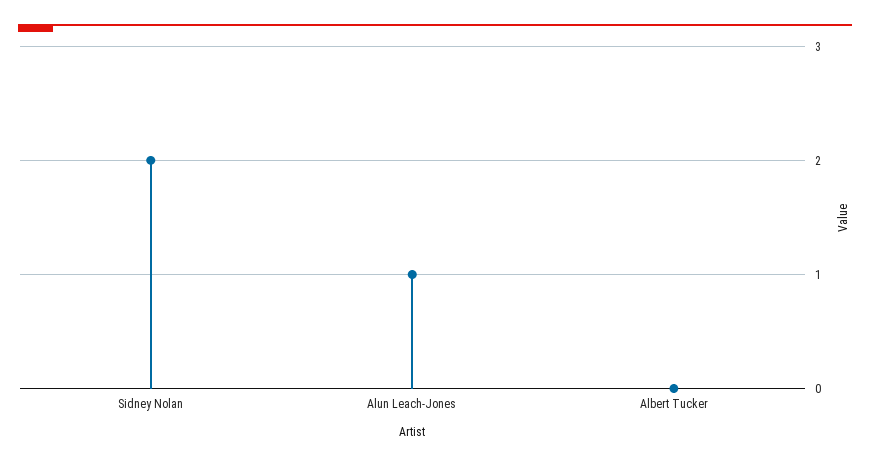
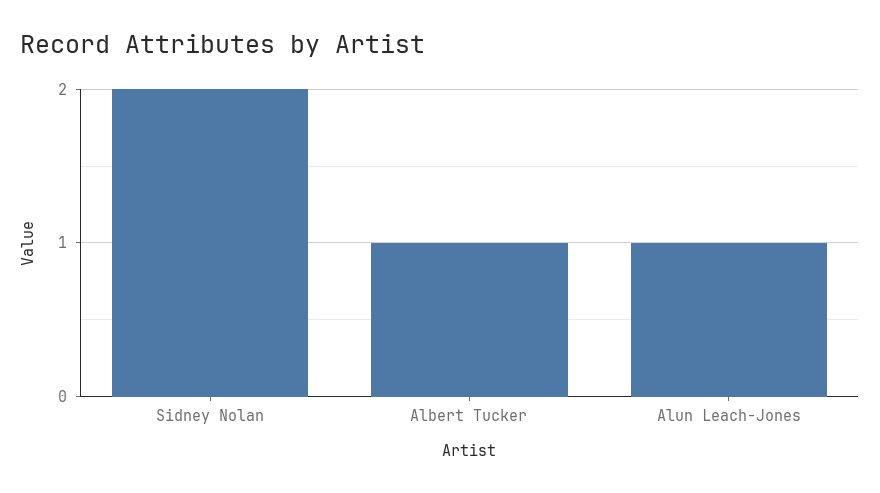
Albert Tucker: 0 -> 1

